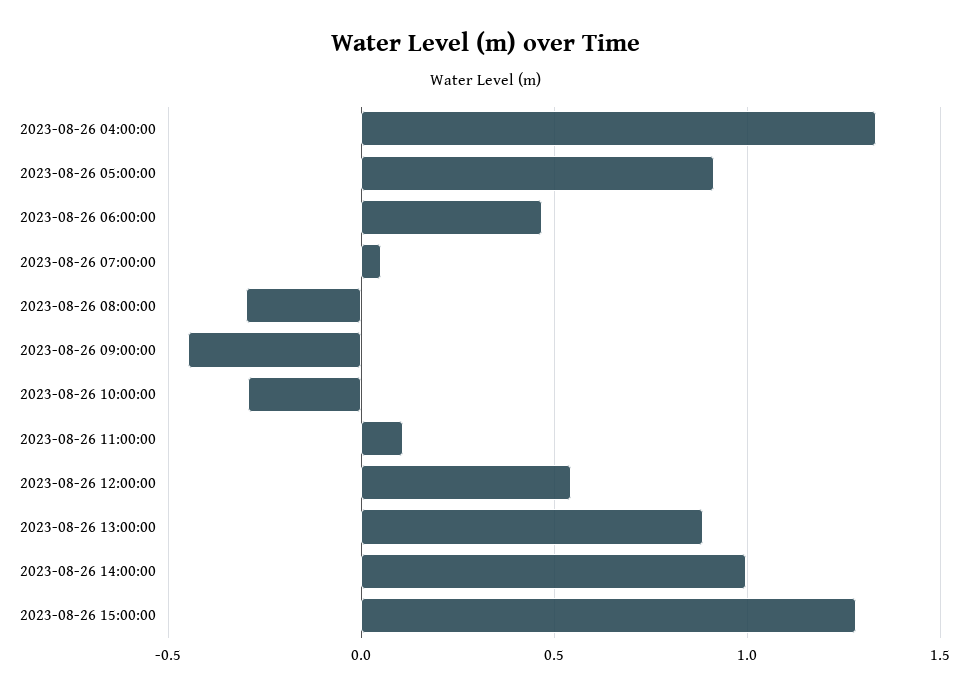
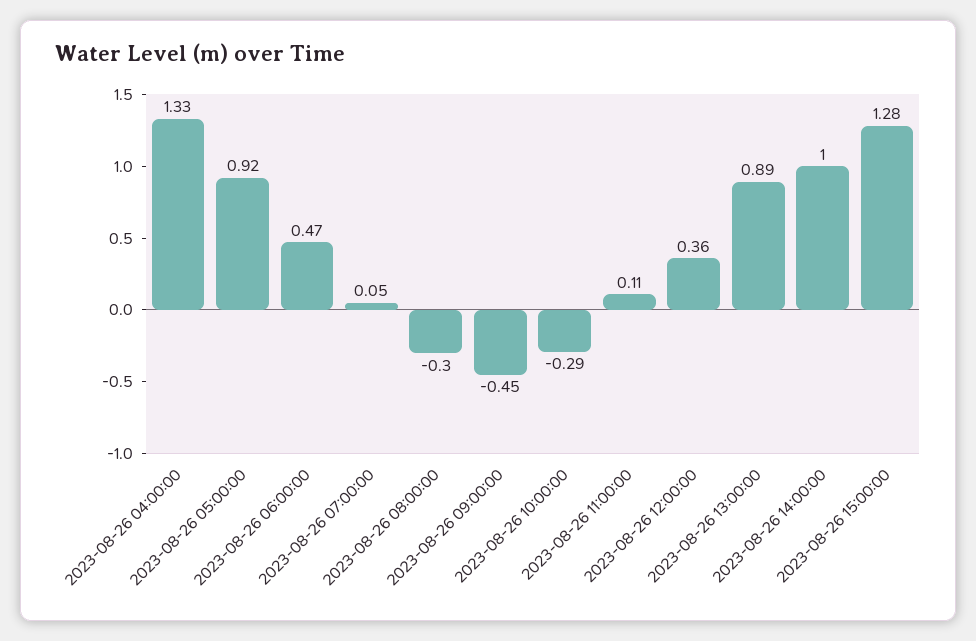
2023-08-26 12:00:00: 0.55 -> 0.36

